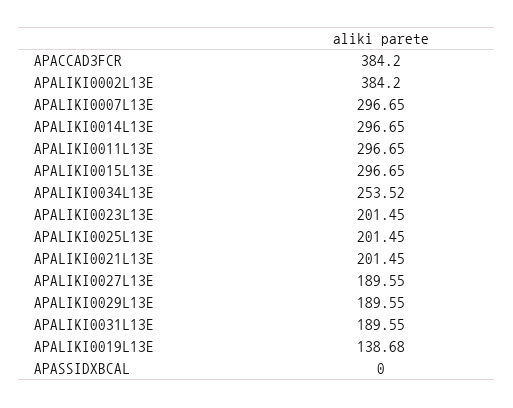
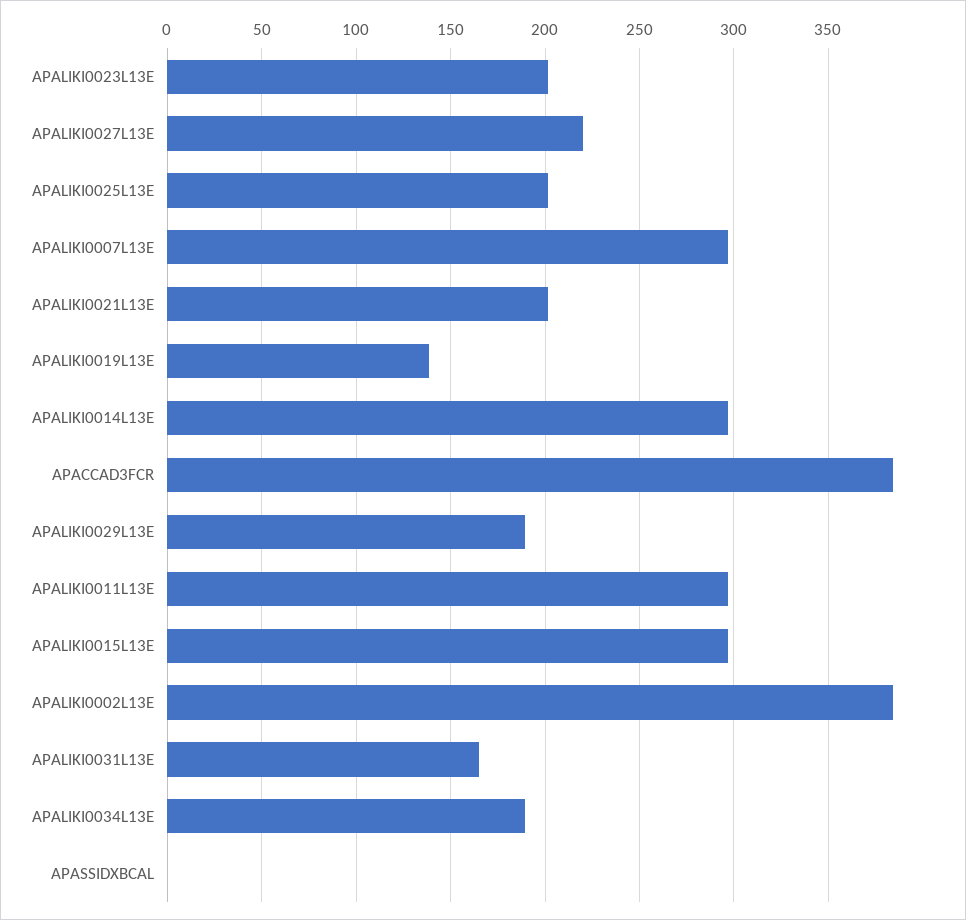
APALIKI0034L13E: 253.52 -> 190
APALIKI0027L13E: 189.55 -> 220
APALIKI0031L13E: 189.55 -> 165

